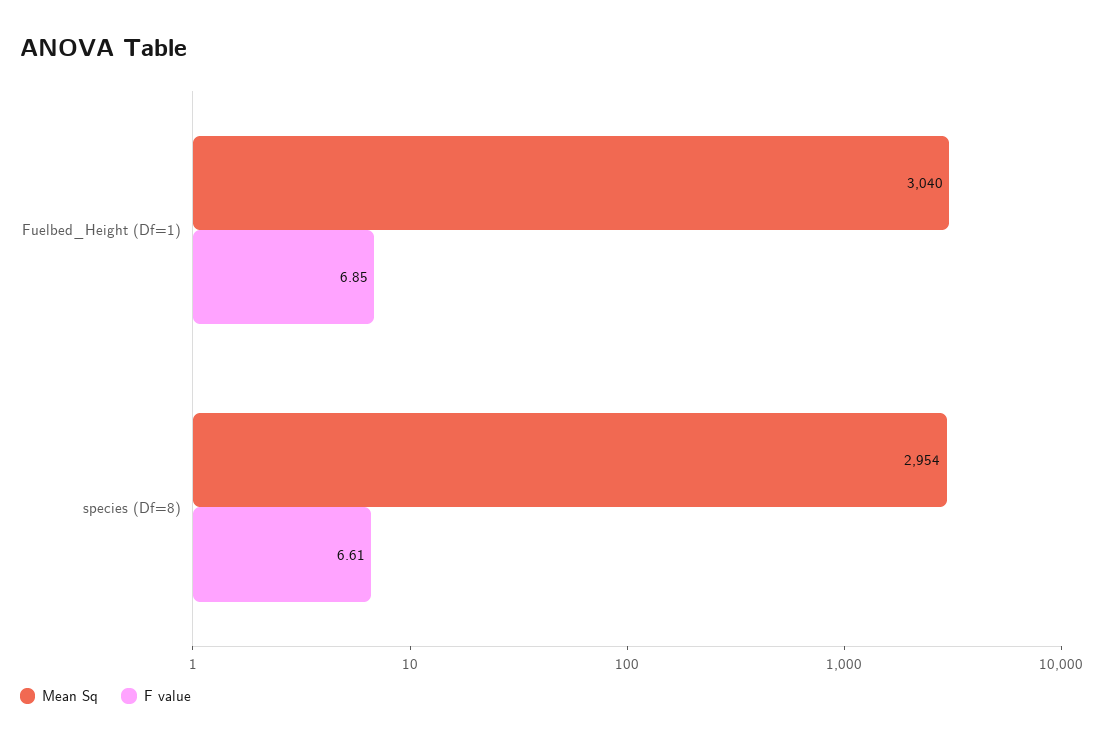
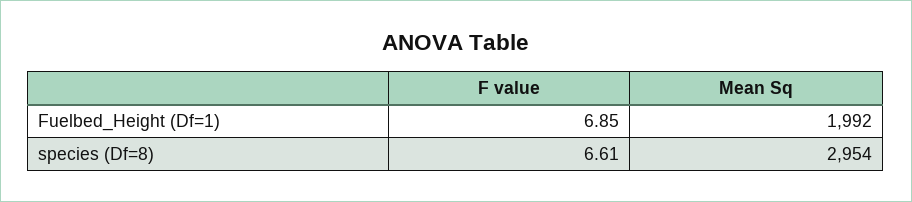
Mean Sq, Fuelbed_Height (Df=1): 3040 -> 1992

